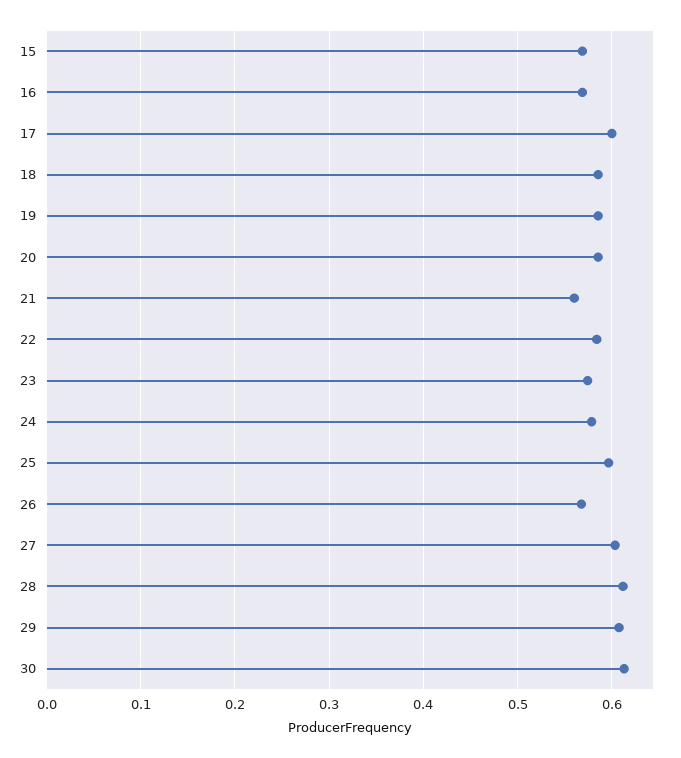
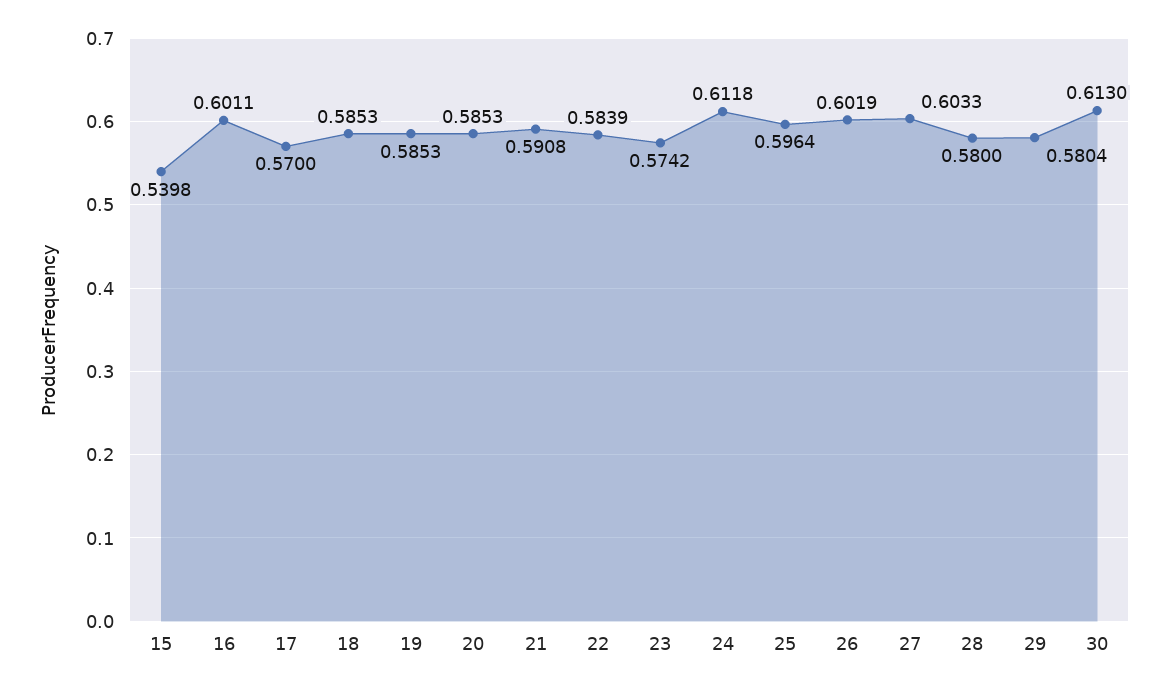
15: 0.57 -> 0.5398
16: 0.57 -> 0.6011
17: 0.6 -> 0.57
21: 0.56 -> 0.5908
24: 0.58 -> 0.6118
26: 0.57 -> 0.6019
28: 0.61 -> 0.58
29: 0.61 -> 0.5804

